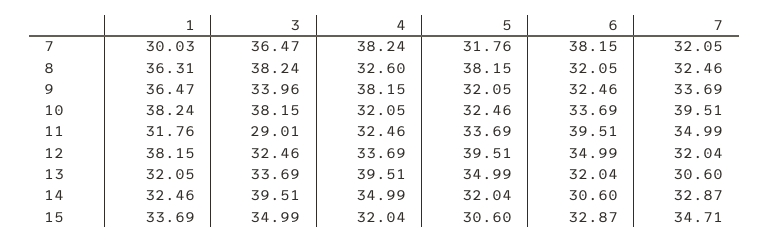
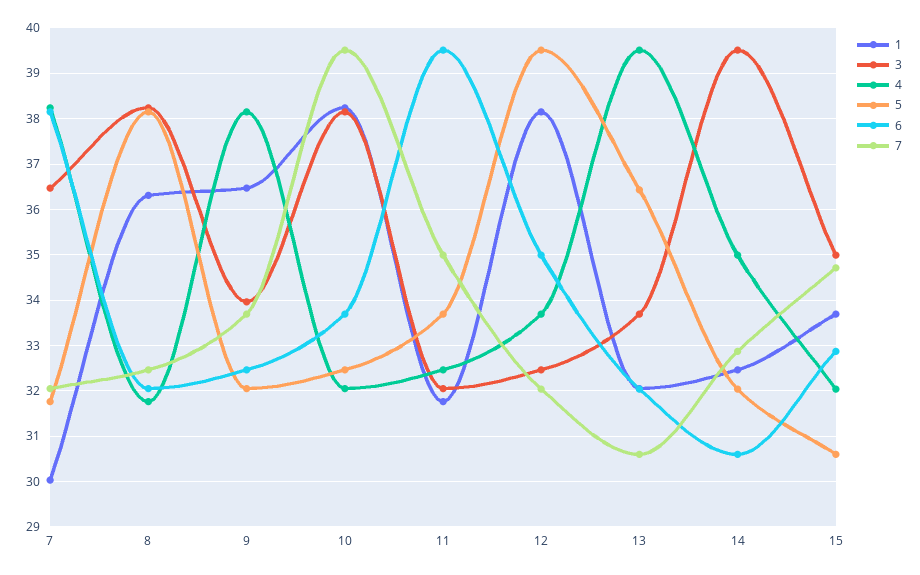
4, 8: 32.6 -> 31.8
3, 11: 29.01 -> 32
5, 13: 34.99 -> 36.4

